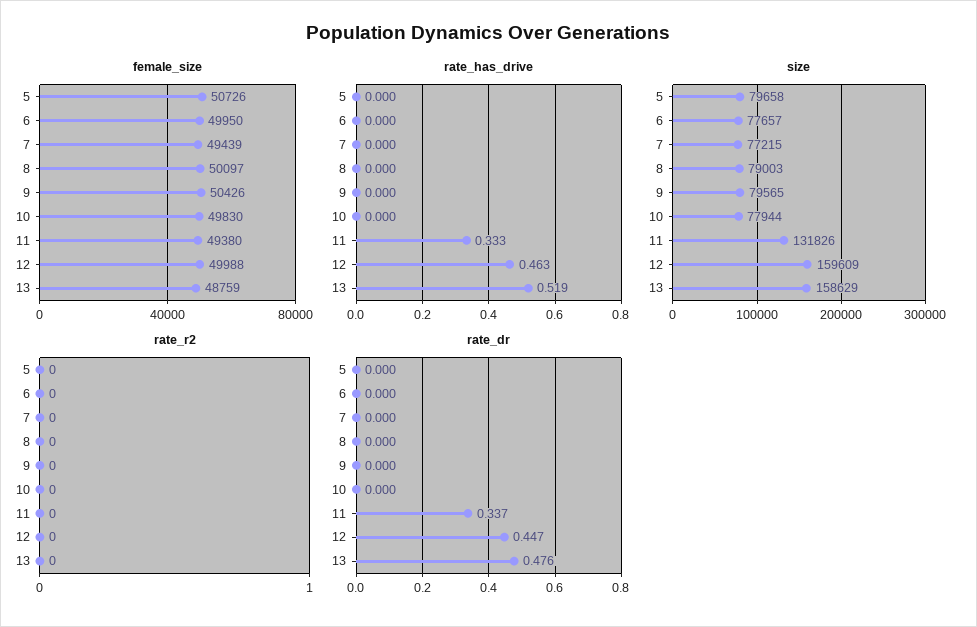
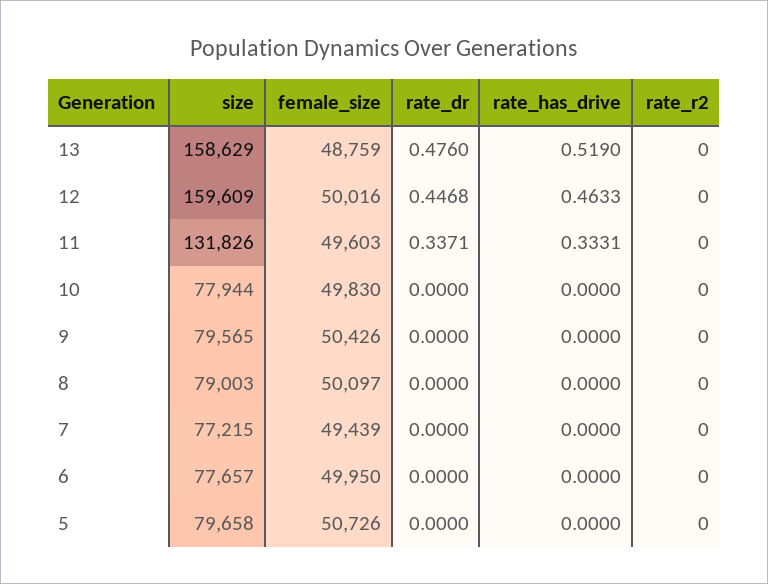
female_size, 11: 49380 -> 49603
female_size, 12: 49988 -> 50016

